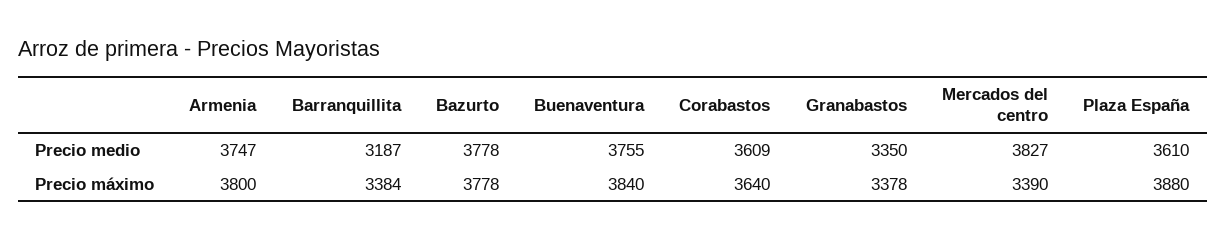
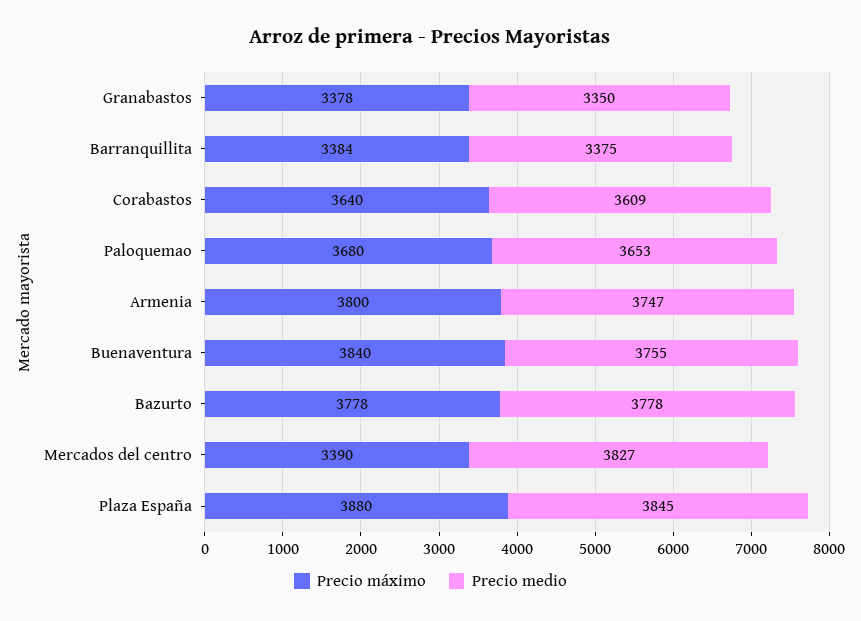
Precio medio, Barranquillita: 3187 -> 3375
Precio medio, Plaza España: 3610 -> 3845
Precio máximo, Paloquemao: none -> 3680
Precio medio, Paloquemao: none -> 3653

